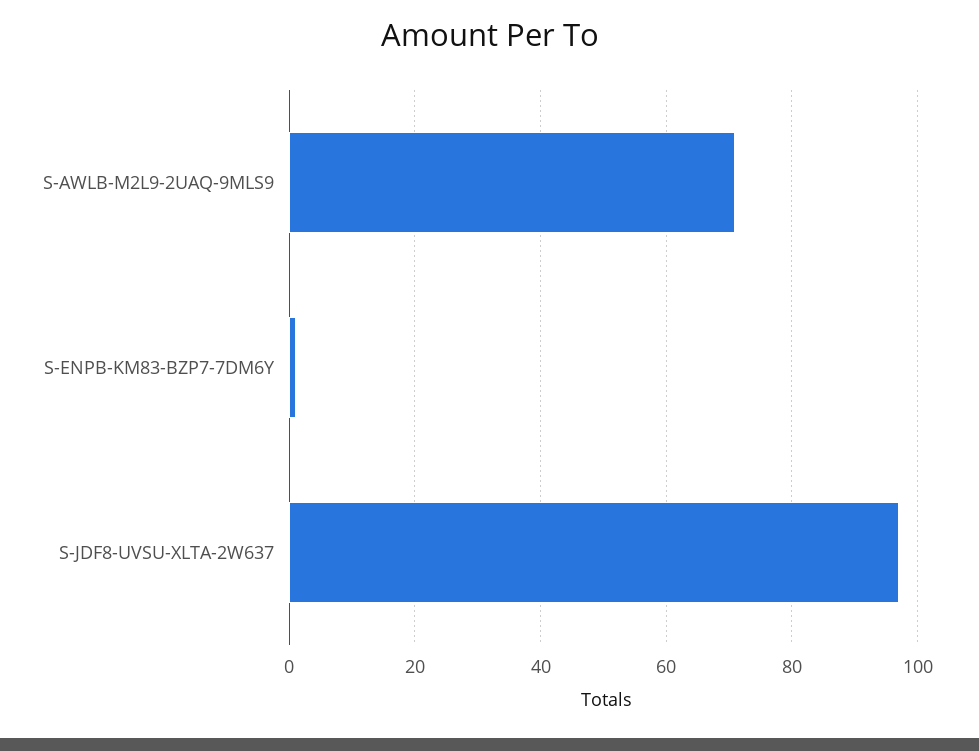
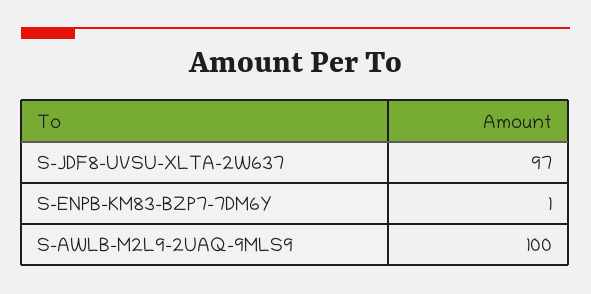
S-AWLB-M2L9-2UAQ-9MLS9: 70 -> 100

